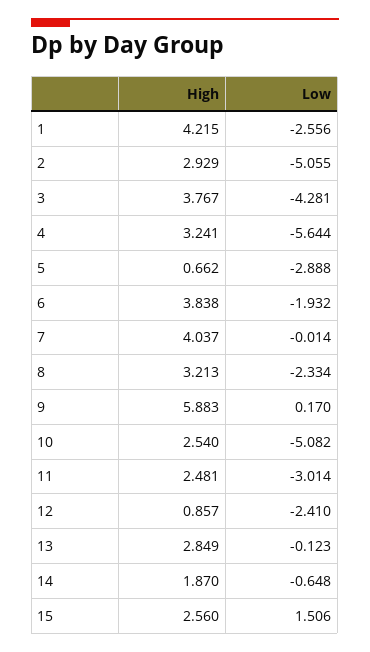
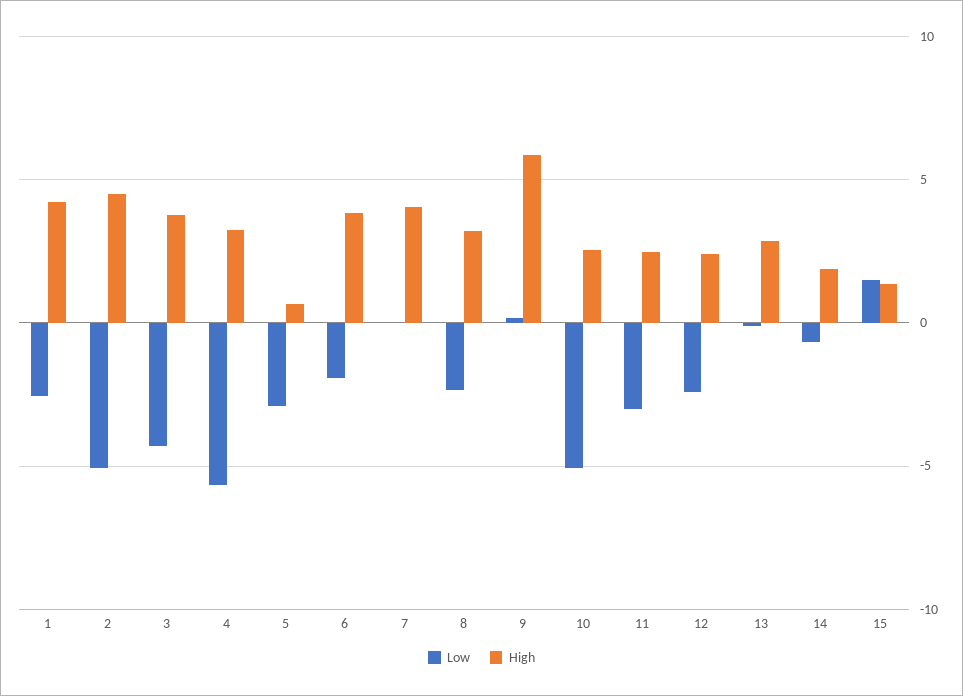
High, 2: 2.929 -> 4.5
High, 12: 0.857 -> 2.5
High, 15: 2.56 -> 1.5

